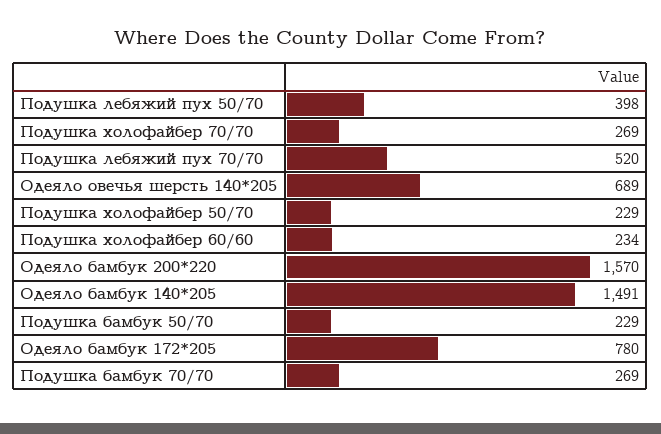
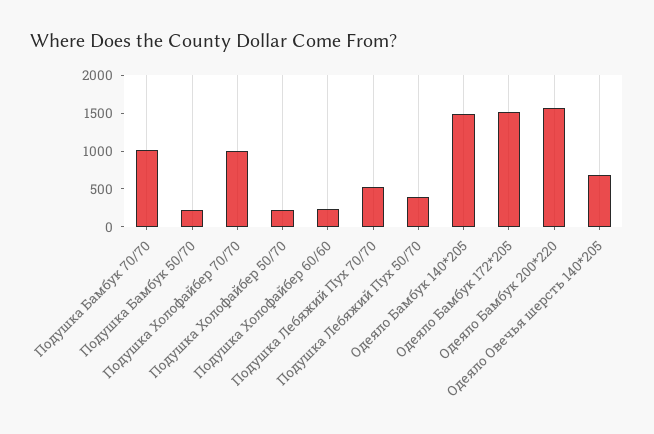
Подушка холофайбер 70/70: 269 -> 1000
Одеяло бамбук 172*205: 780 -> 1500
Подушка бамбук 70/70: 269 -> 1000

